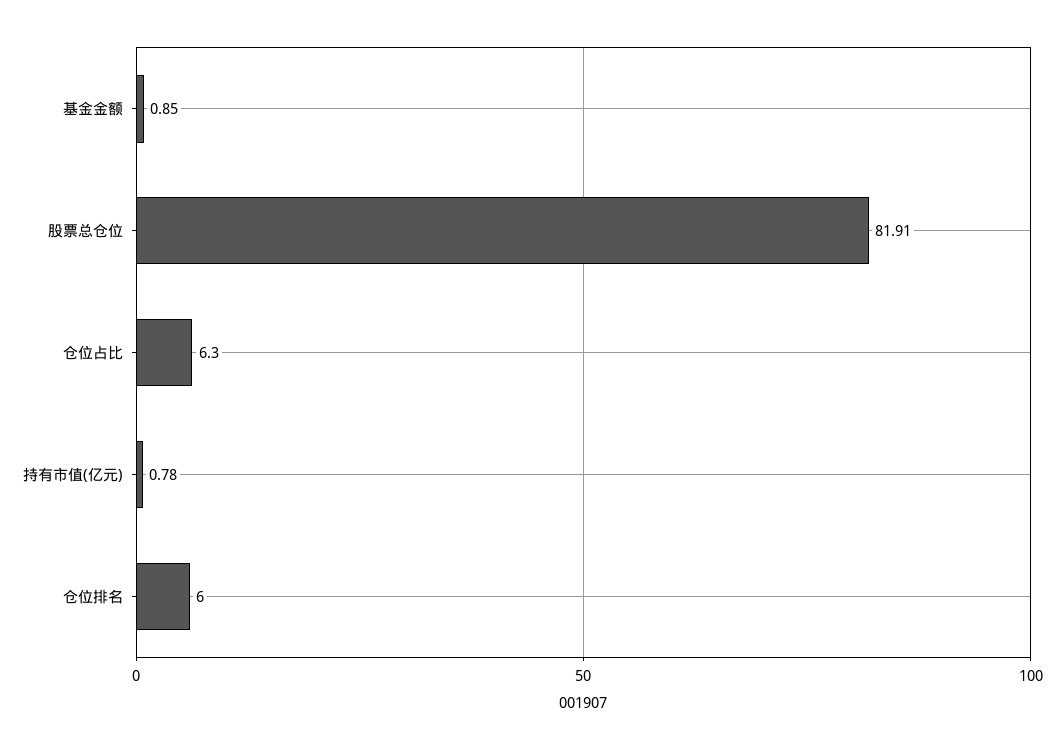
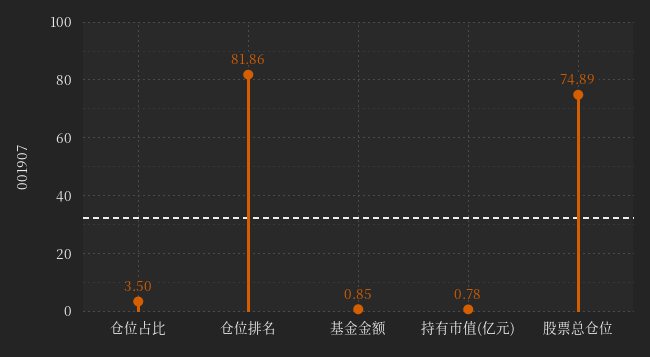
股票总仓位: 81.91 -> 74.89
仓位占比: 6.3 -> 3.5
仓位排名: 6 -> 81.86

